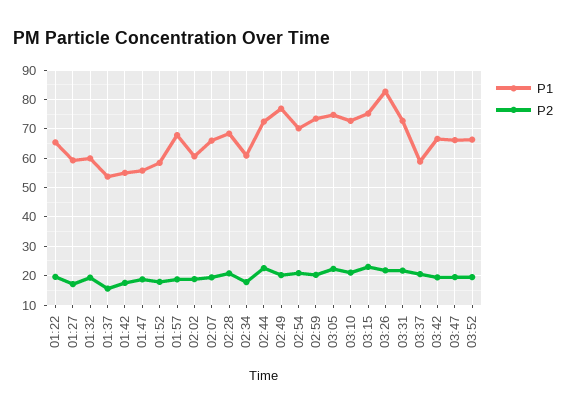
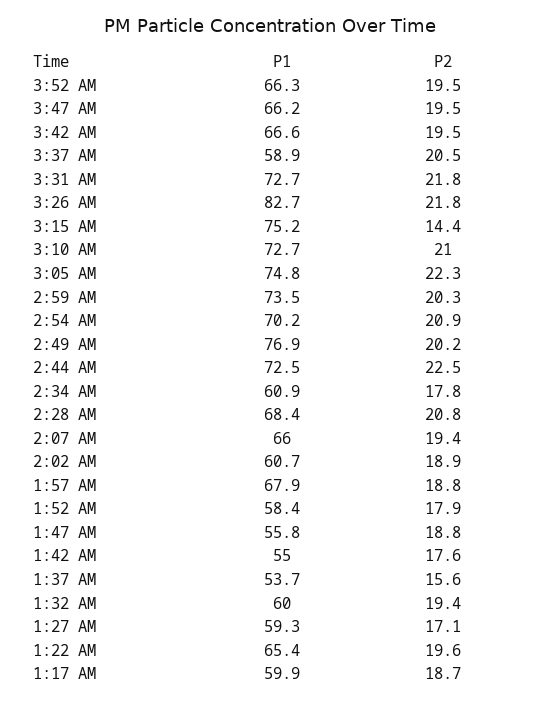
P2, 03:15: 22.5 -> 14.4
P1, 1:17 AM: none -> 59.9
P2, 1:17 AM: none -> 18.7

